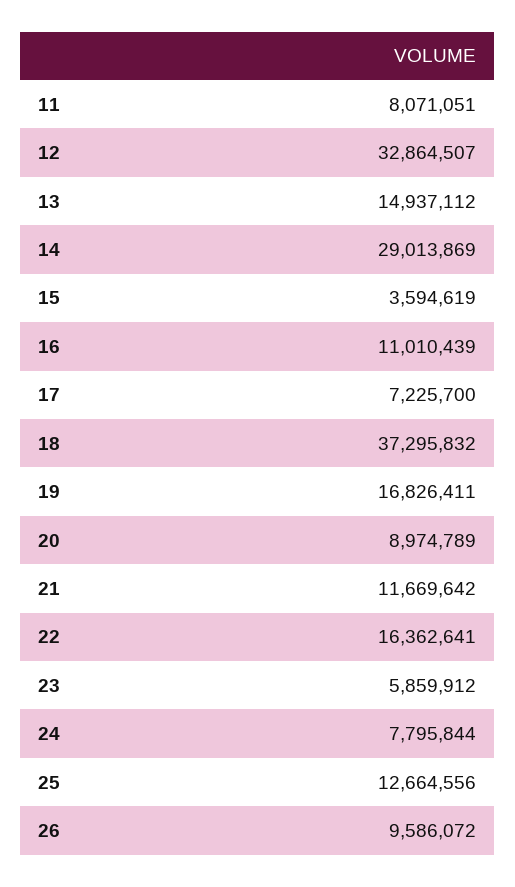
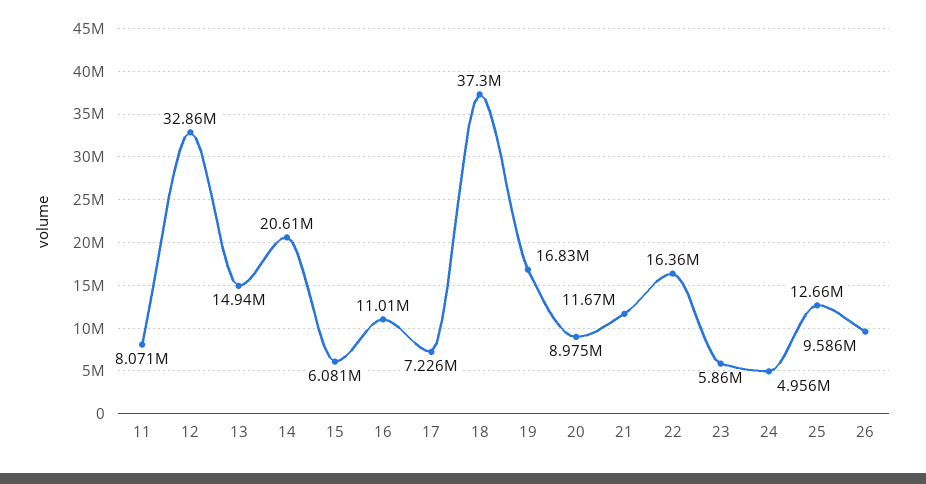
14: 29013869 -> 20610000
15: 3594619 -> 6081000
24: 7795844 -> 4956000

